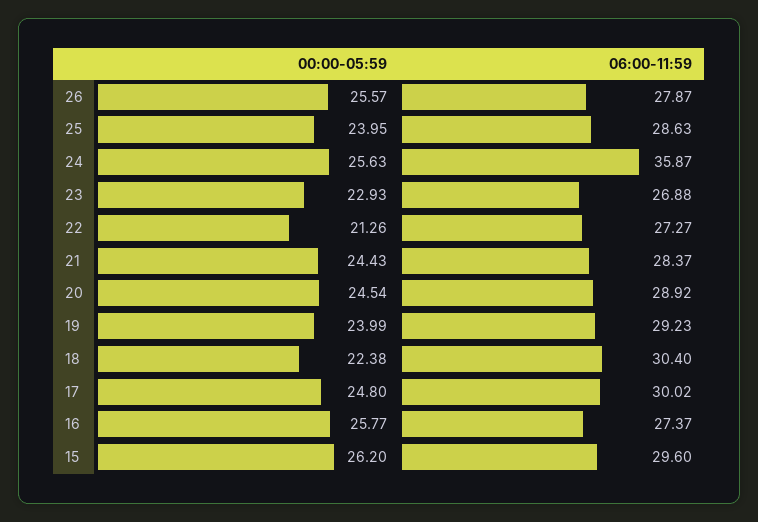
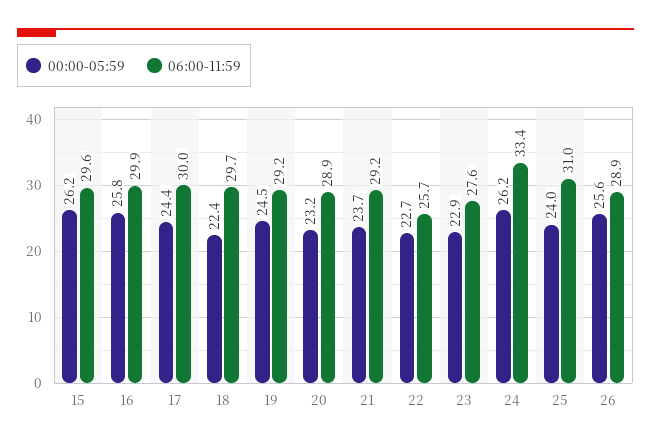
06:00-11:59, 26: 27.87 -> 28.9
06:00-11:59, 25: 28.63 -> 31
00:00-05:59, 24: 25.63 -> 26.2
06:00-11:59, 24: 35.87 -> 33.4
06:00-11:59, 23: 26.88 -> 27.6
00:00-05:59, 22: 21.26 -> 22.7
06:00-11:59, 22: 27.27 -> 25.7
00:00-05:59, 21: 24.43 -> 23.7
06:00-11:59, 21: 28.37 -> 29.2
00:00-05:59, 20: 24.54 -> 23.2
00:00-05:59, 19: 23.99 -> 24.5
06:00-11:59, 18: 30.4 -> 29.7
00:00-05:59, 17: 24.8 -> 24.4
06:00-11:59, 16: 27.37 -> 29.9

